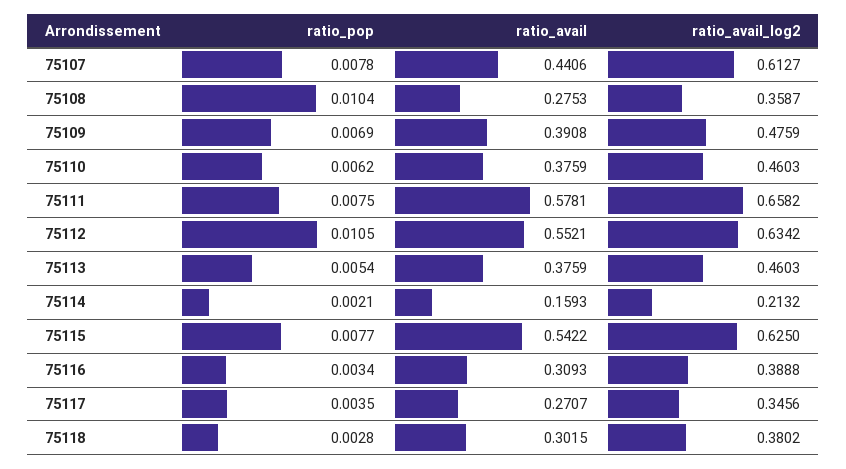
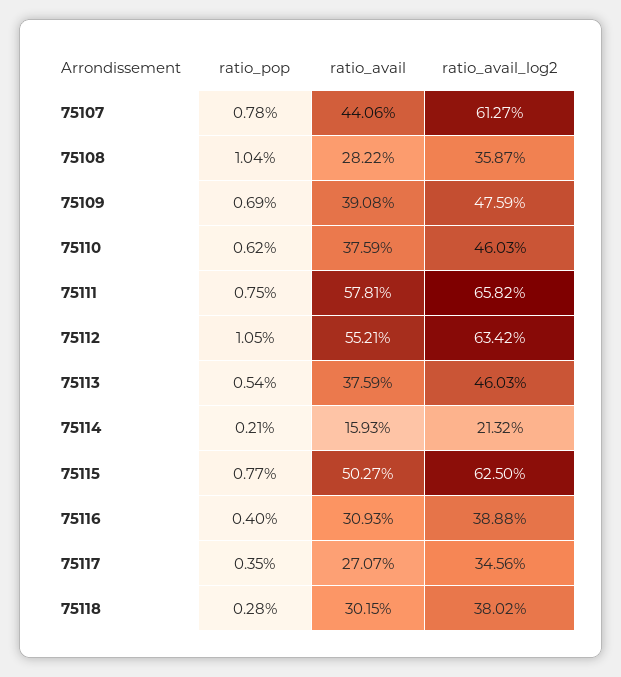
ratio_avail, 75108: 0.2753 -> 0.2822
ratio_avail, 75115: 0.5422 -> 0.5027
ratio_pop, 75116: 0.0034 -> 0.004

